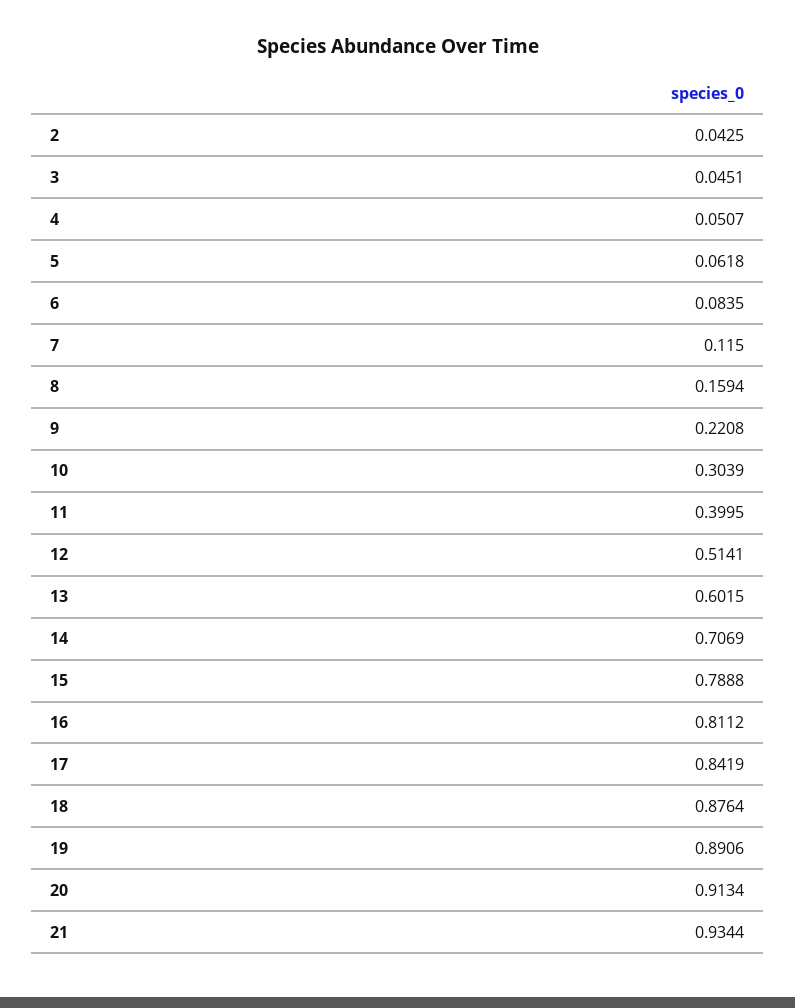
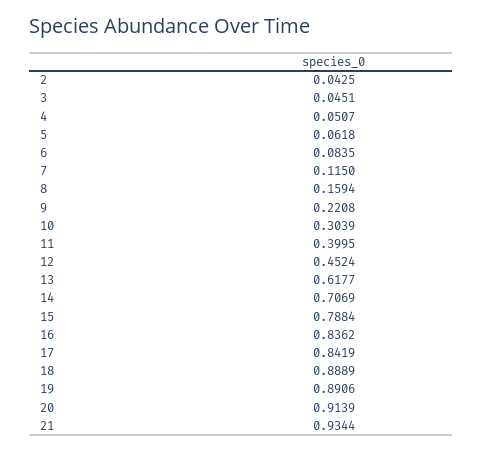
12: 0.5141 -> 0.4524
13: 0.6015 -> 0.6177
15: 0.7888 -> 0.7884
16: 0.8112 -> 0.8362
18: 0.8764 -> 0.8889
20: 0.9134 -> 0.9139

